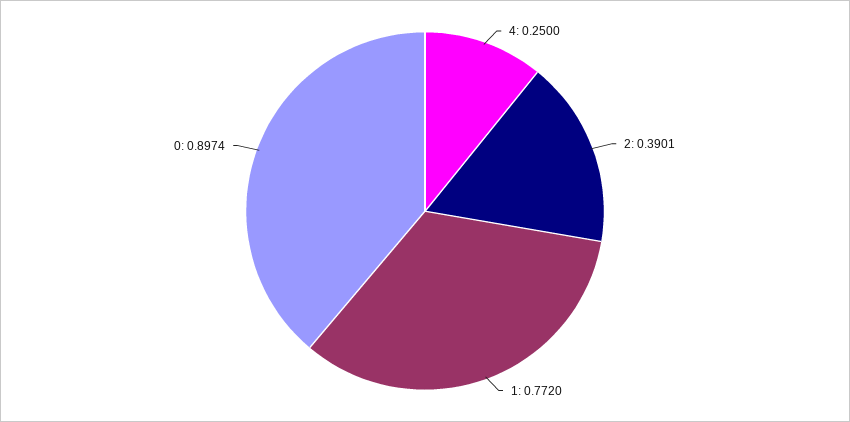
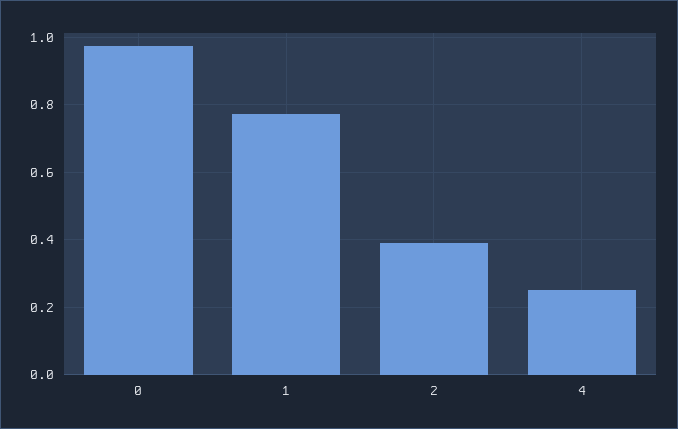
0: 0.8974 -> 0.98

